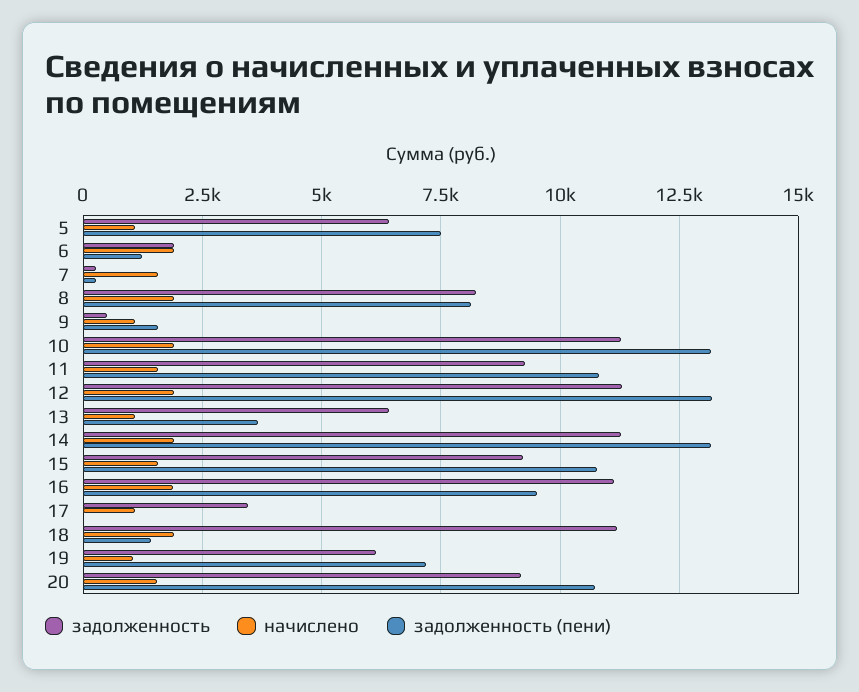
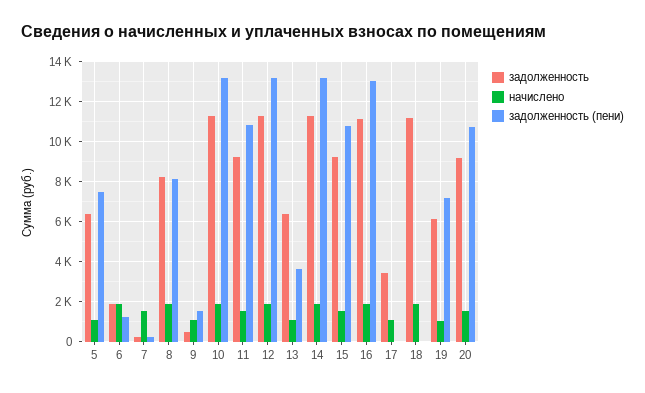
задолженность (пени), 16: 9500 -> 13000
задолженность (пени), 18: 1500 -> 0

